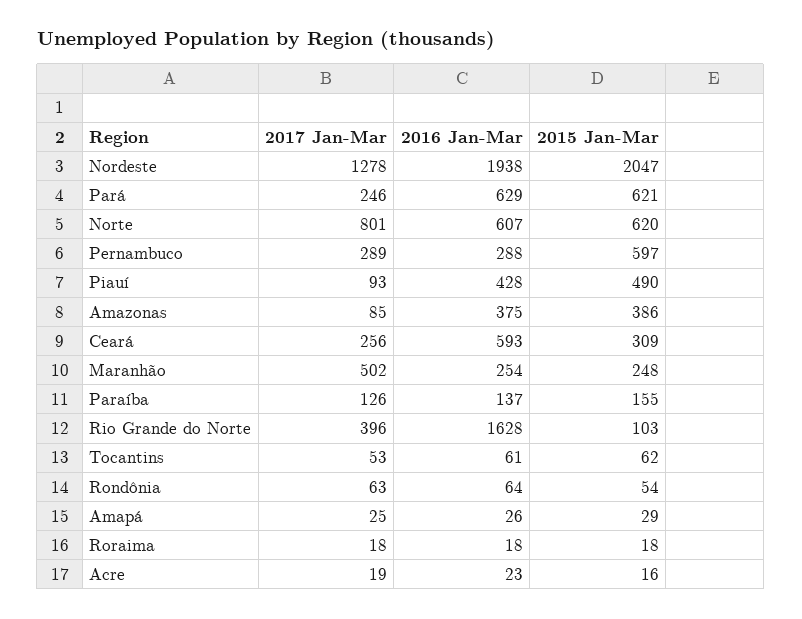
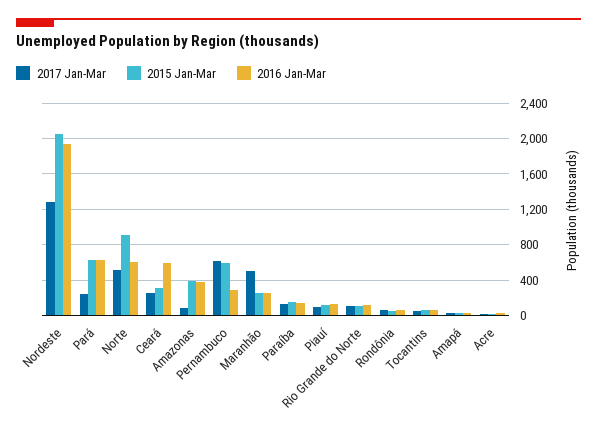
2017 Jan-Mar, Norte: 801 -> 500
2015 Jan-Mar, Norte: 620 -> 900
2017 Jan-Mar, Pernambuco: 289 -> 600
2016 Jan-Mar, Piauí: 428 -> 100
2015 Jan-Mar, Piauí: 490 -> 100
2017 Jan-Mar, Rio Grande do Norte: 396 -> 100
2016 Jan-Mar, Rio Grande do Norte: 1628 -> 100
2017 Jan-Mar, Roraima: 18 -> none
2016 Jan-Mar, Roraima: 18 -> none
2015 Jan-Mar, Roraima: 18 -> none

